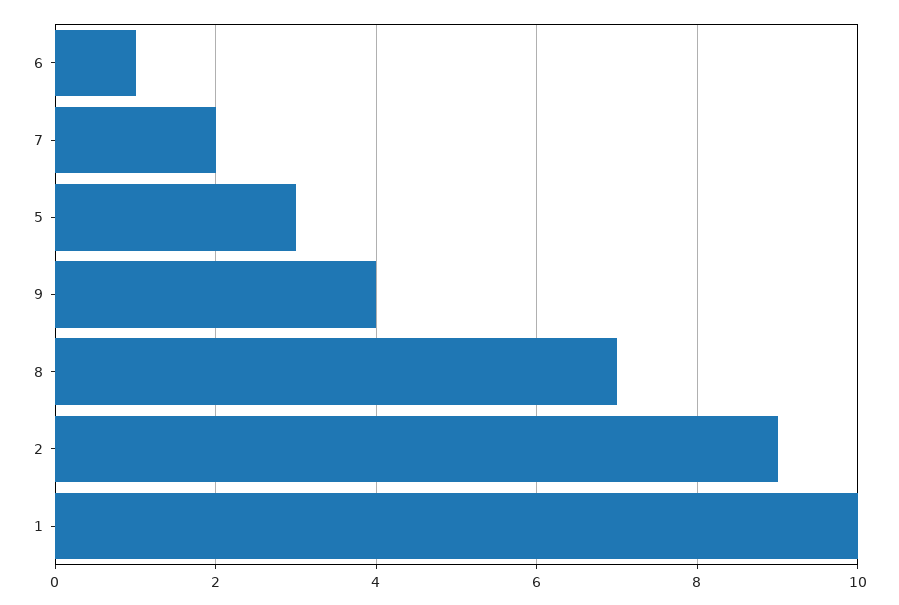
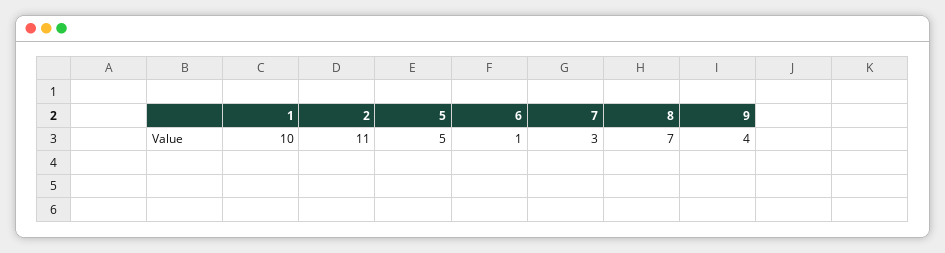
7: 2 -> 3
5: 3 -> 5
2: 9 -> 11

